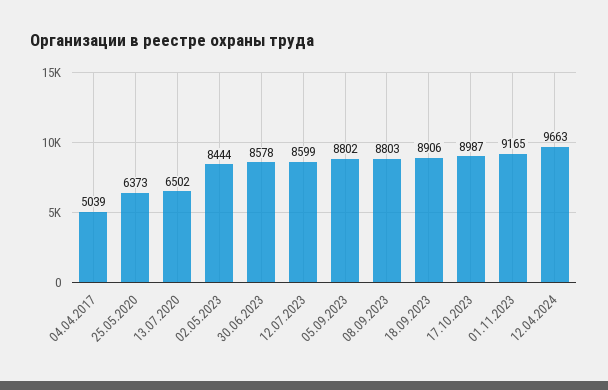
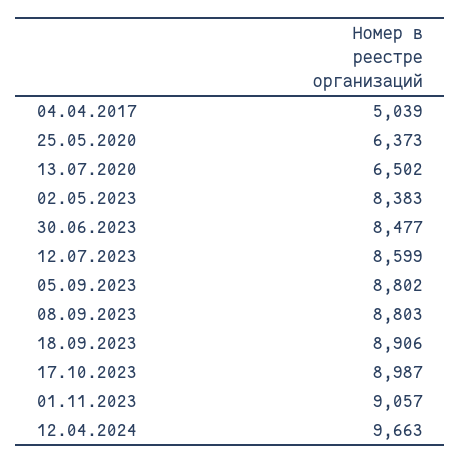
02.05.2023: 8444 -> 8383
30.06.2023: 8578 -> 8477
01.11.2023: 9165 -> 9057

